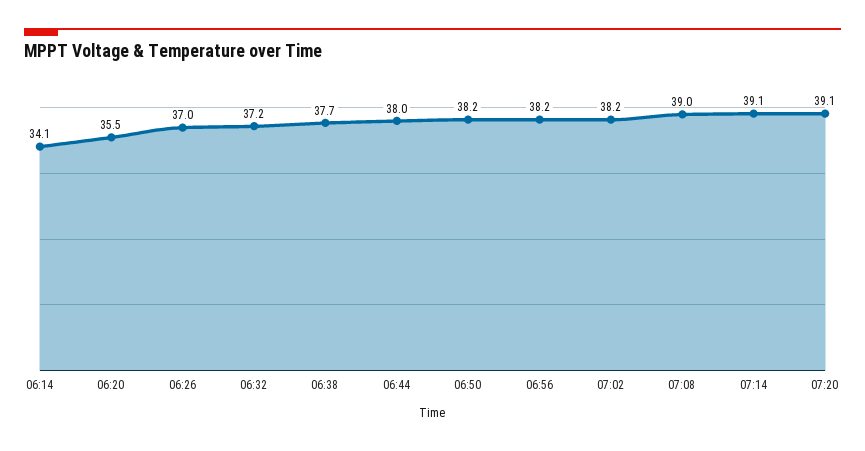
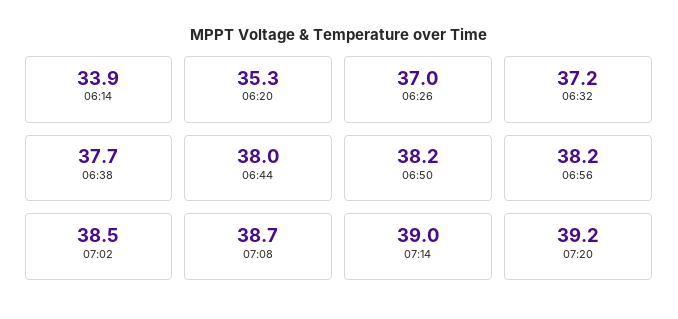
06:14: 34.1 -> 33.9
06:20: 35.5 -> 35.3
07:02: 38.2 -> 38.5
07:08: 39 -> 38.7
07:14: 39.1 -> 39
07:20: 39.1 -> 39.2

